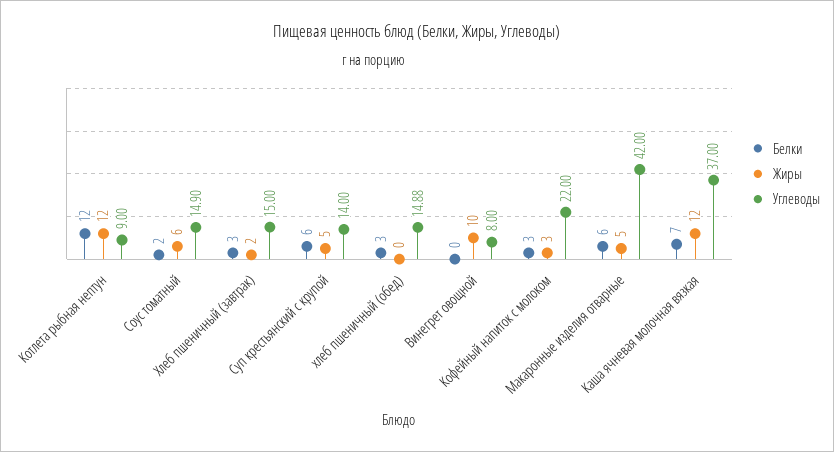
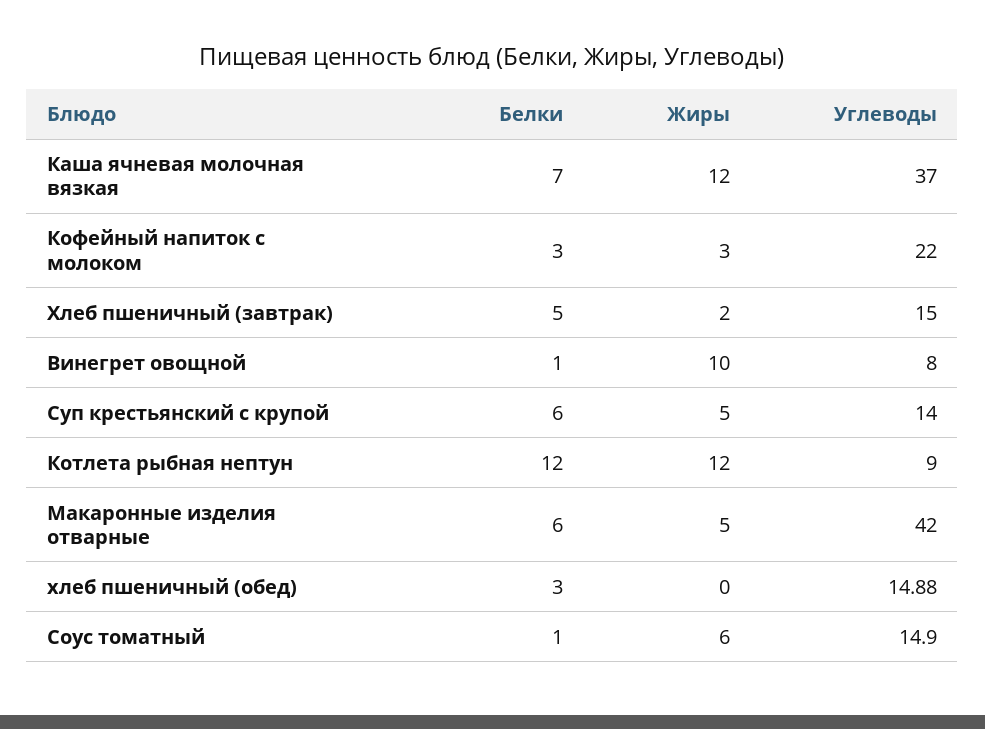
Белки, Соус томатный: 2 -> 1
Белки, Хлеб пшеничный (завтрак): 3 -> 5
Белки, Винегрет овощной: 0 -> 1

